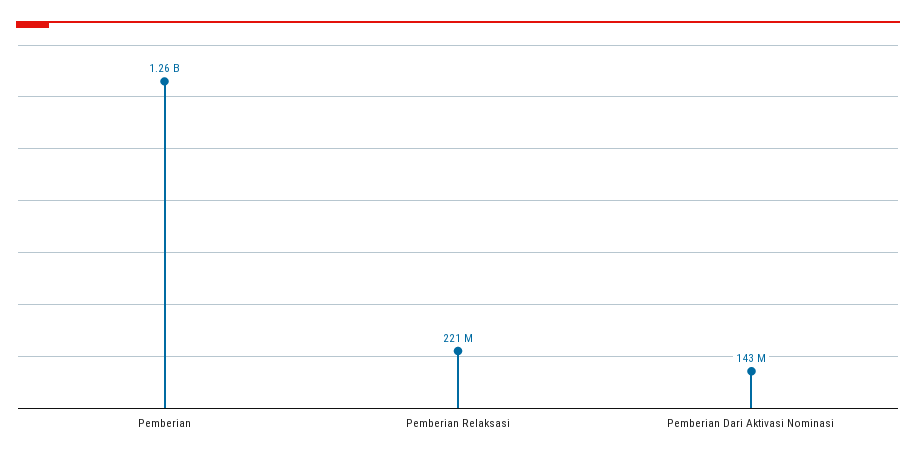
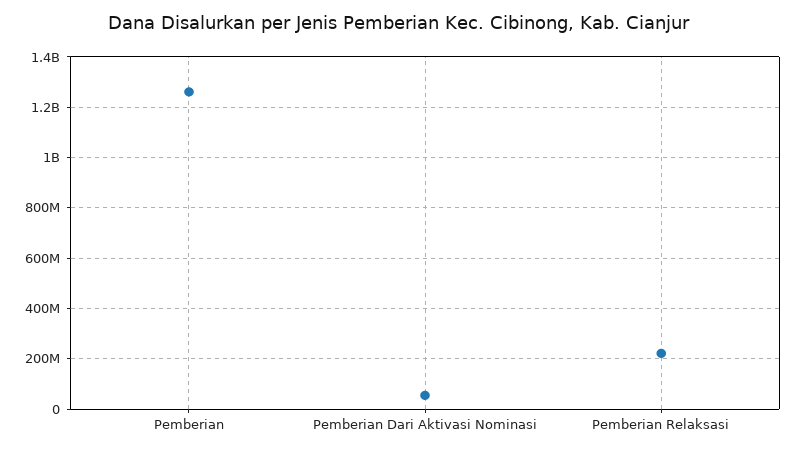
Pemberian Dari Aktivasi Nominasi: 143000000 -> 50000000

